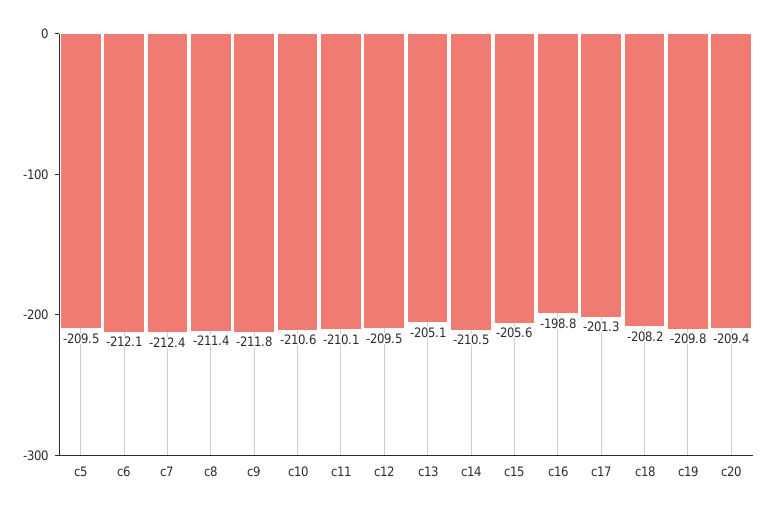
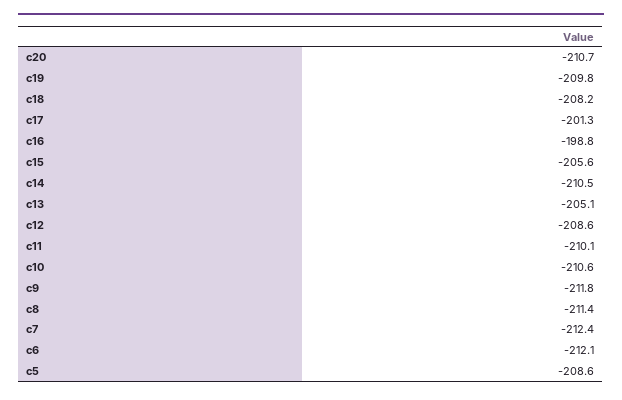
c5: -209.5 -> -208.6
c12: -209.5 -> -208.6
c20: -209.4 -> -210.7

